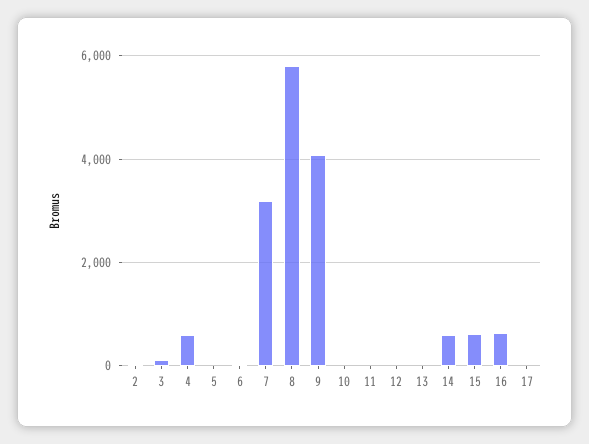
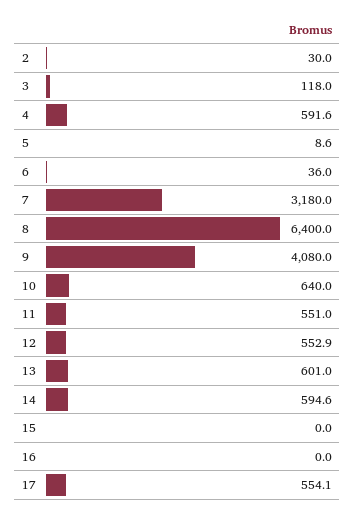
8: 5800 -> 6400
10: 0 -> 640
11: 0 -> 551
12: 0 -> 552.9
13: 0 -> 601
15: 600 -> 0
16: 600 -> 0
17: 0 -> 554.1

